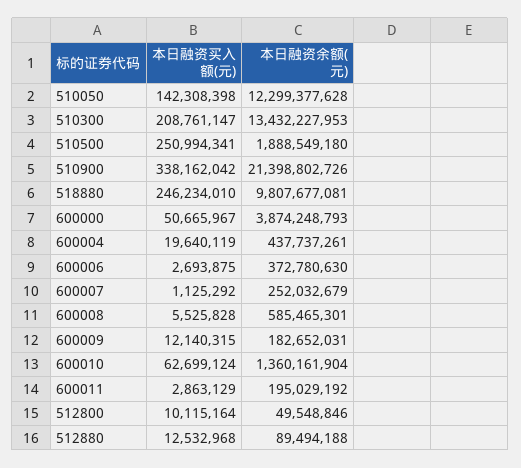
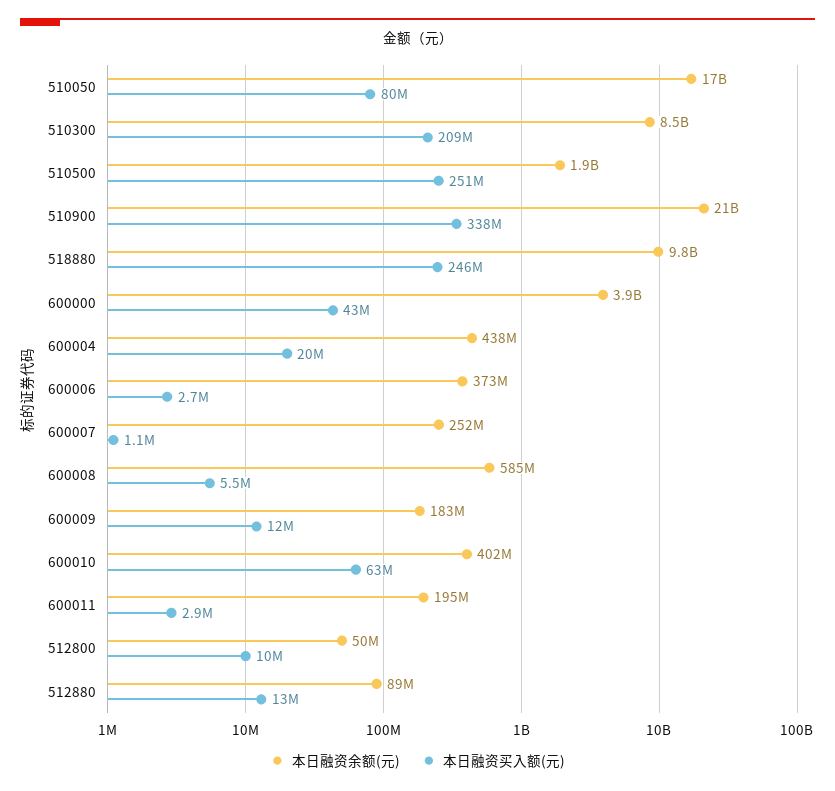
本日融资买入额(元), 510050: 142308398 -> 80000000
本日融资余额(元), 510050: 12299377628 -> 17000000000
本日融资余额(元), 510300: 13432227953 -> 8500000000
本日融资买入额(元), 600000: 50665967 -> 43000000
本日融资余额(元), 600010: 1360161904 -> 402000000

